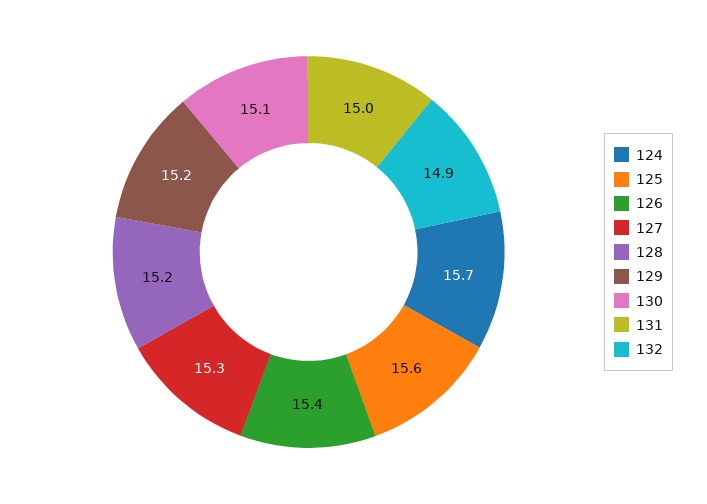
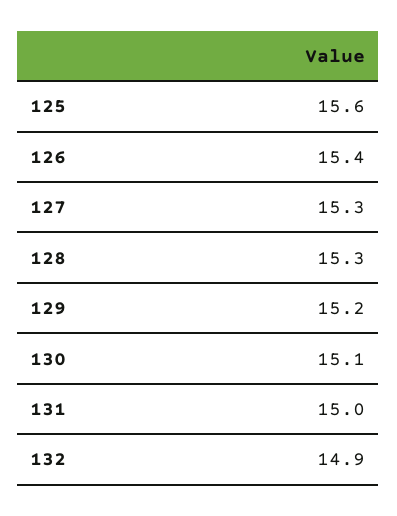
124: 15.7 -> none
128: 15.2 -> 15.3

